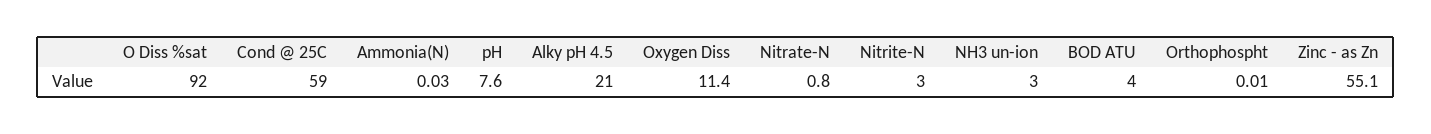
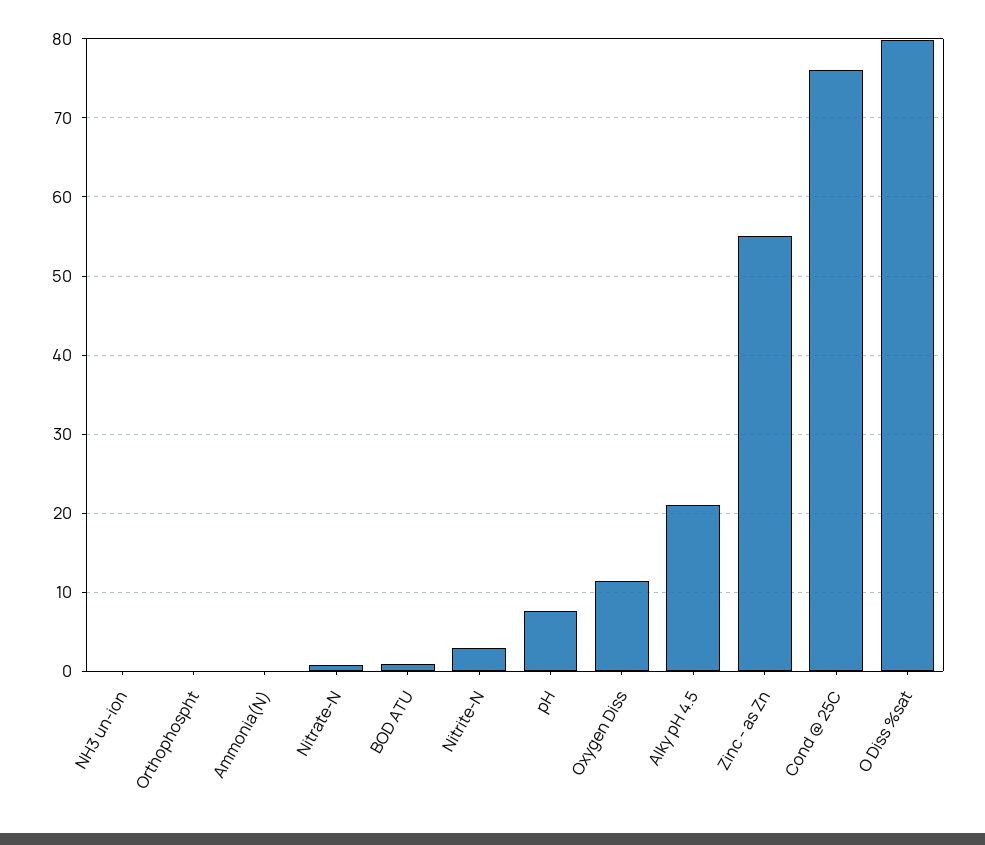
O Diss %sat: 92 -> 80
Cond @ 25C: 59 -> 76
NH3 un-ion: 3 -> 0
BOD ATU: 4 -> 1

